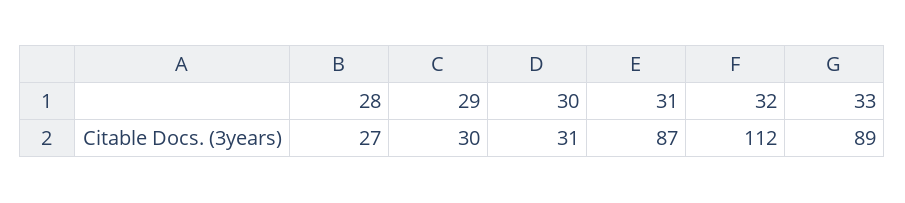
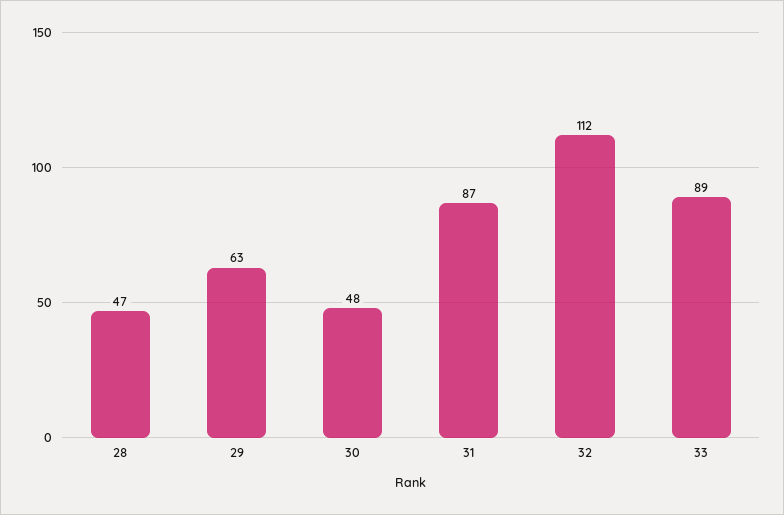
28: 27 -> 47
29: 30 -> 63
30: 31 -> 48

